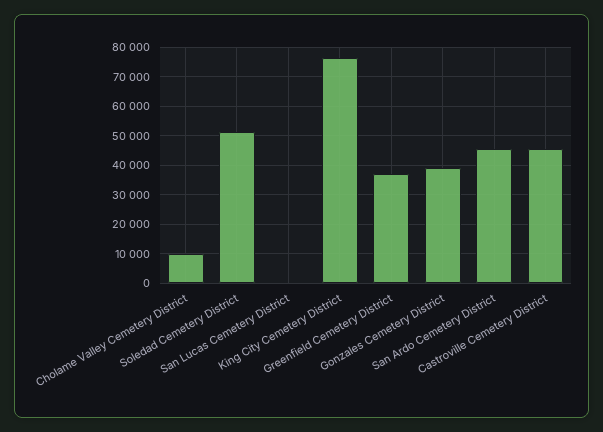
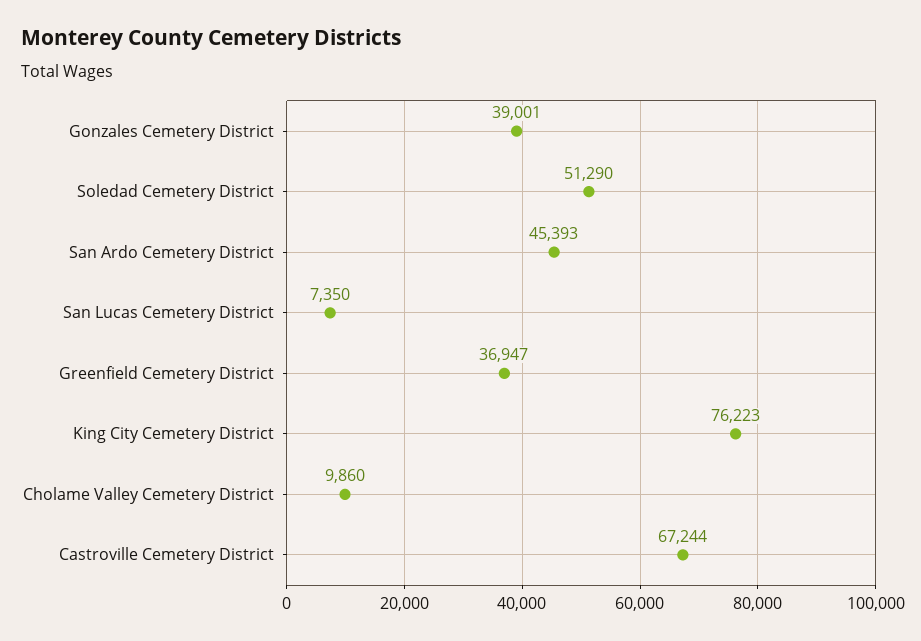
San Lucas Cemetery District: 0 -> 7350
Castroville Cemetery District: 45000 -> 67244

